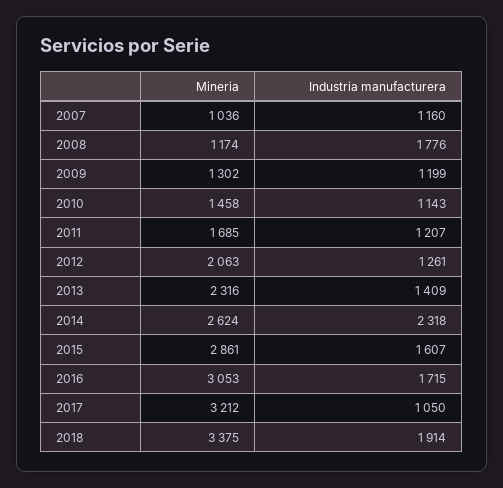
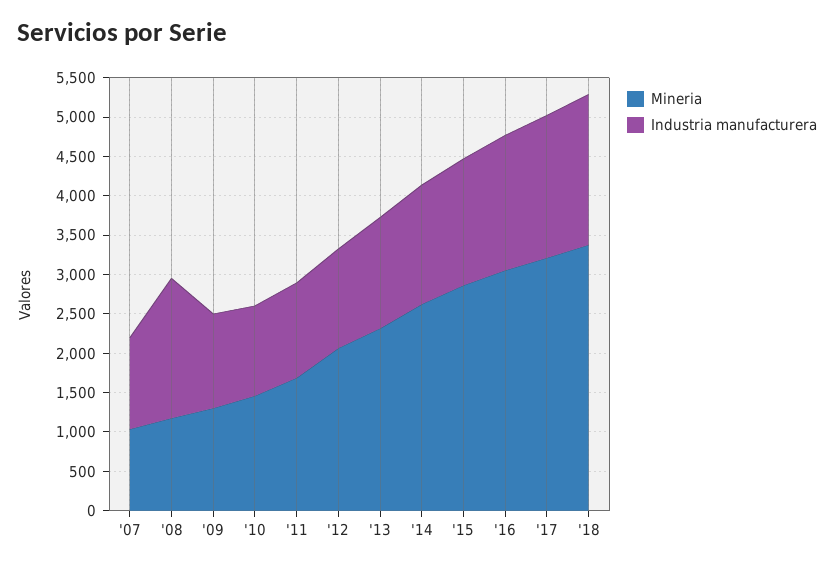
Industria manufacturera, 2014: 2318 -> 1500
Industria manufacturera, 2017: 1050 -> 1750

